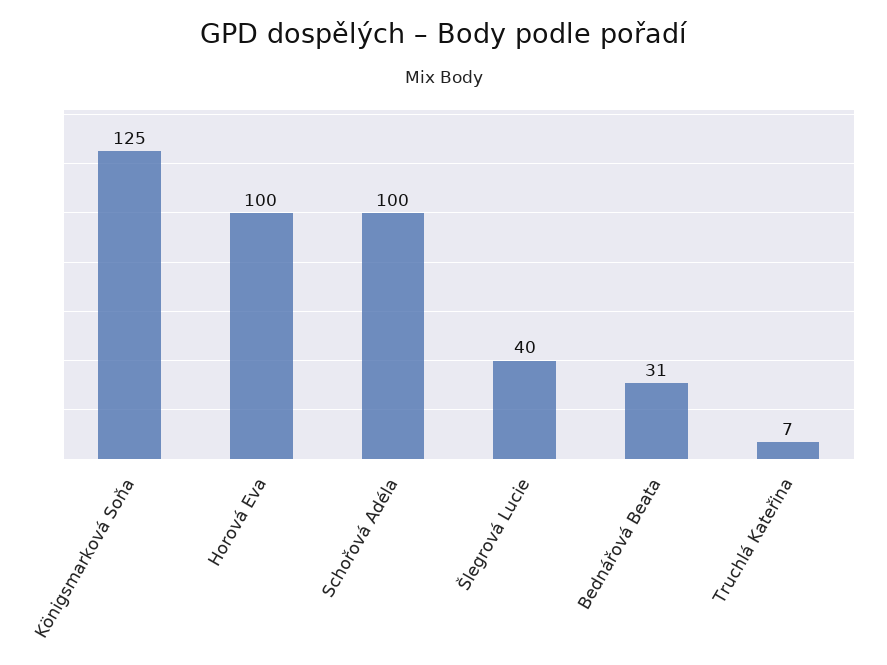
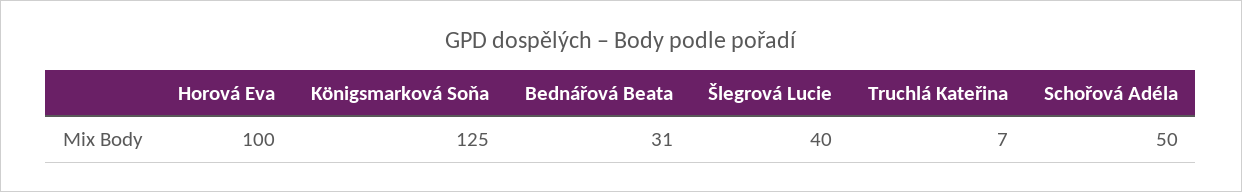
Schořová Adéla: 100 -> 50

